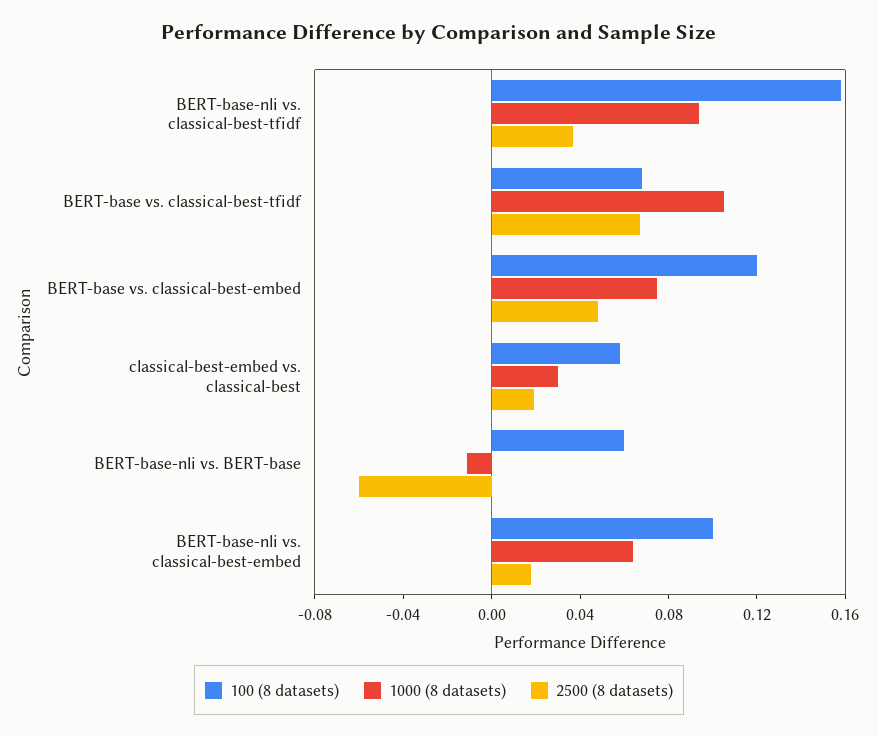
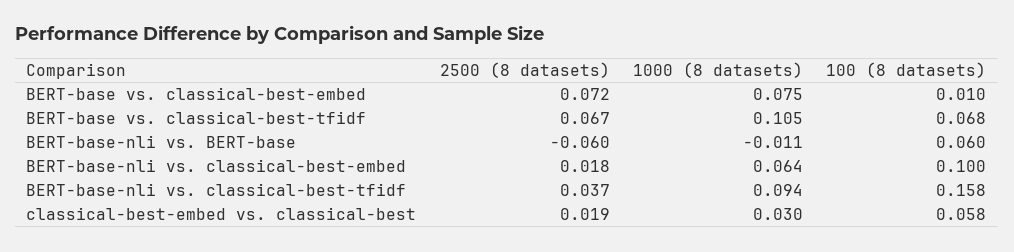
100 (8 datasets), BERT-base vs. classical-best-embed: 0.12 -> 0.01
2500 (8 datasets), BERT-base vs. classical-best-embed: 0.05 -> 0.072

